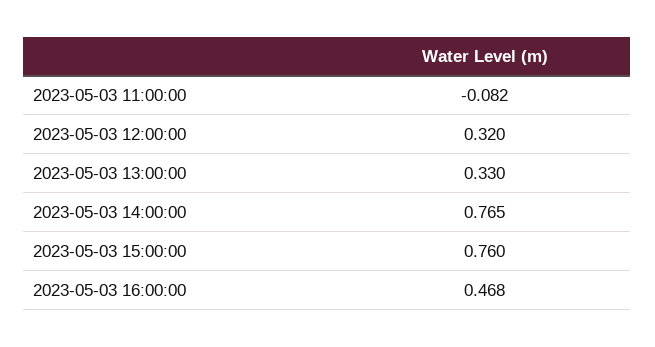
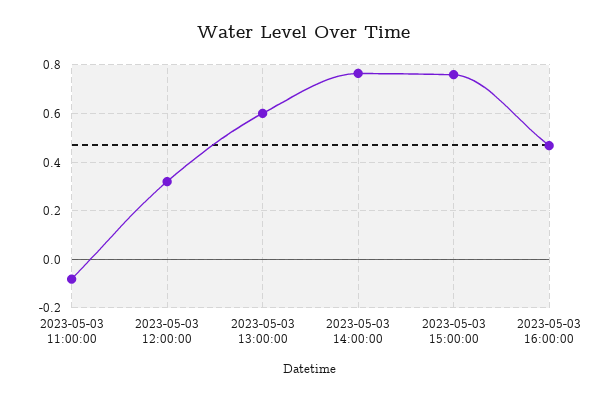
2023-05-03 13:00:00: 0.33 -> 0.6

